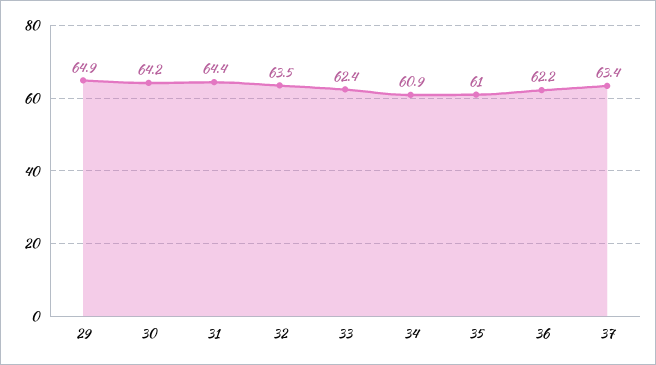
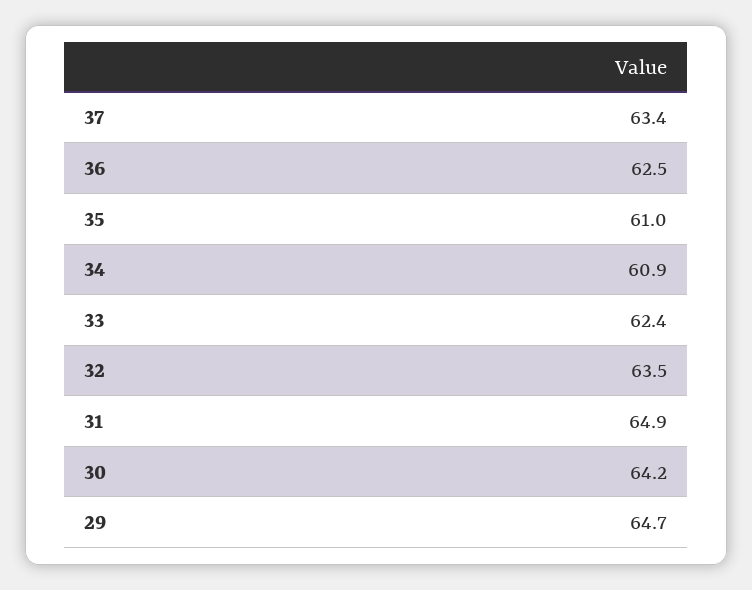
29: 64.9 -> 64.7
31: 64.4 -> 64.9
36: 62.2 -> 62.5

